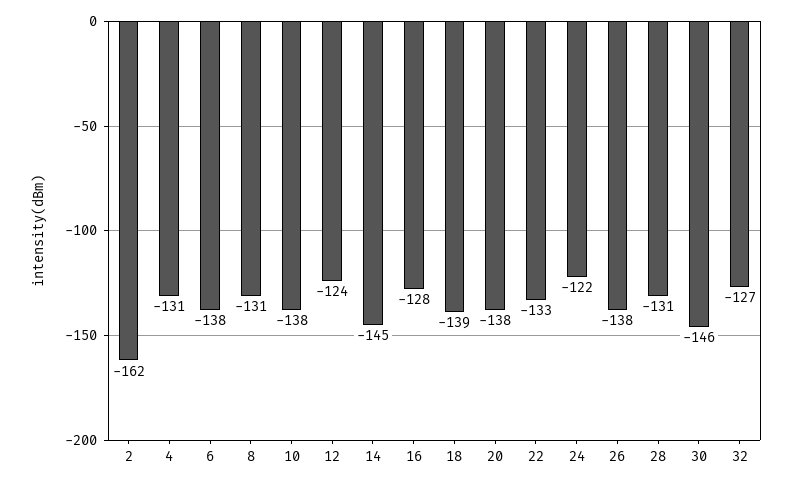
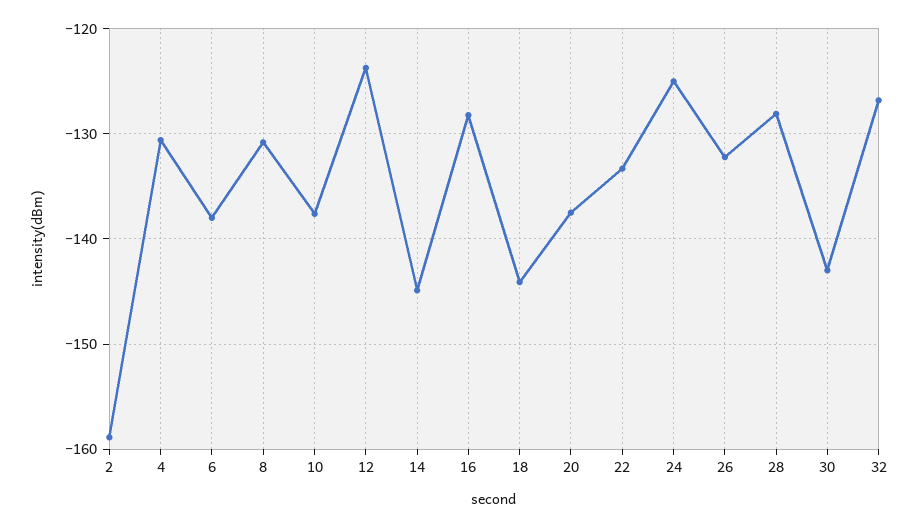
2: -162 -> -159
18: -139 -> -144
24: -122 -> -125
26: -138 -> -132
28: -131 -> -128
30: -146 -> -143

